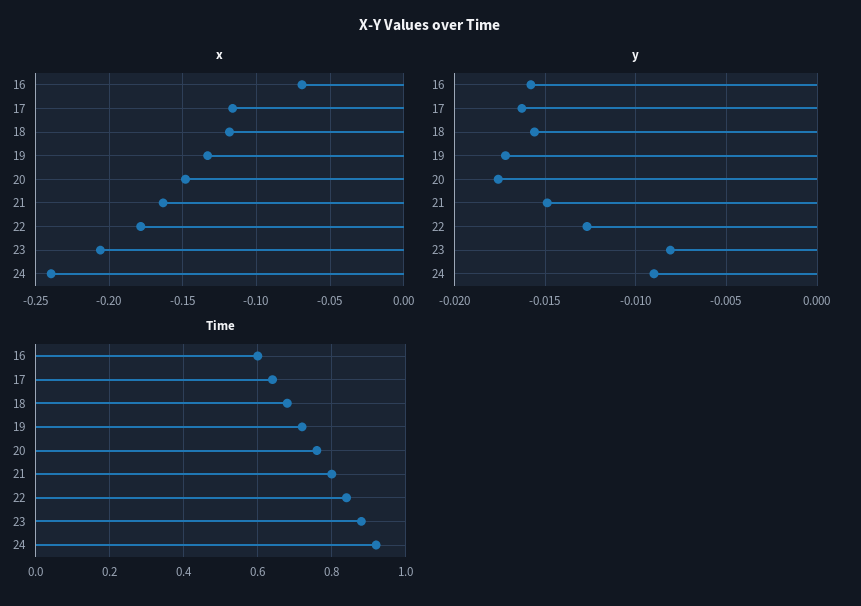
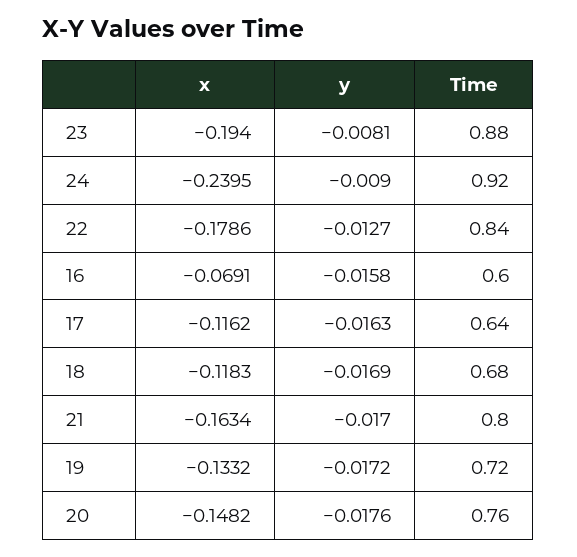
x, 23: -0.205 -> -0.194
y, 18: -0.0155 -> -0.0169
y, 21: -0.015 -> -0.017

